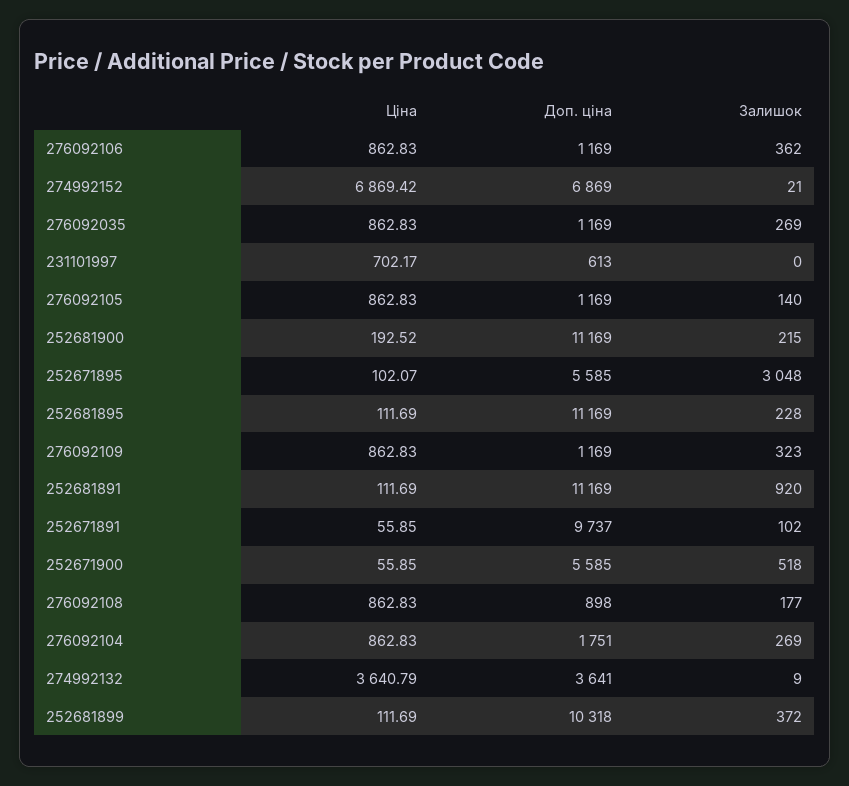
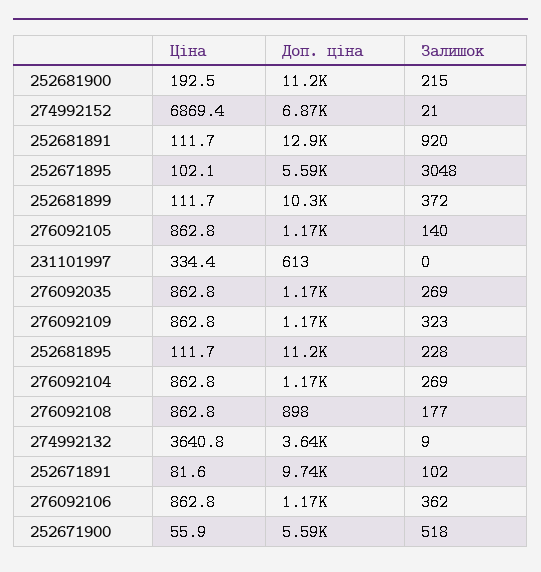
Ціна, 231101997: 702.17 -> 334.4
Доп. ціна, 252681891: 11169 -> 12900
Ціна, 252671891: 55.85 -> 81.6
Доп. ціна, 276092104: 1751 -> 1170

